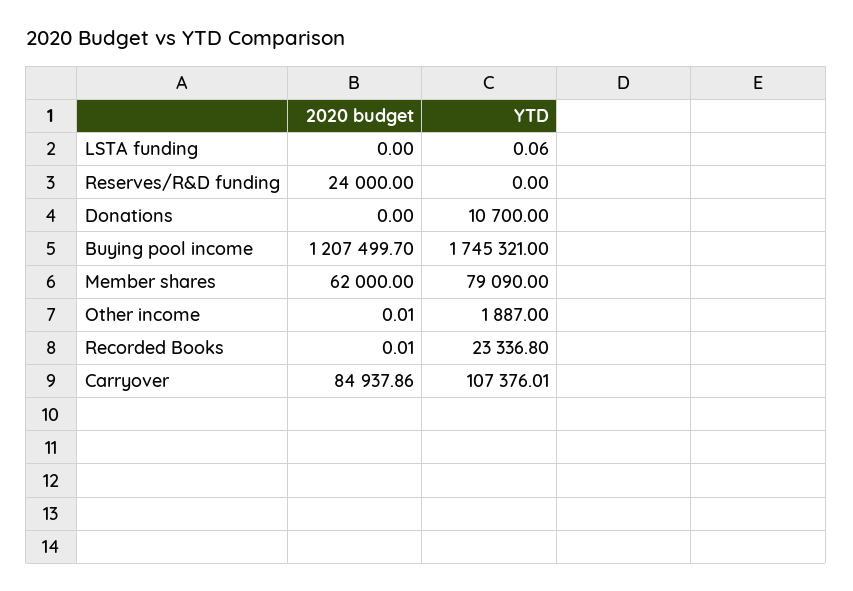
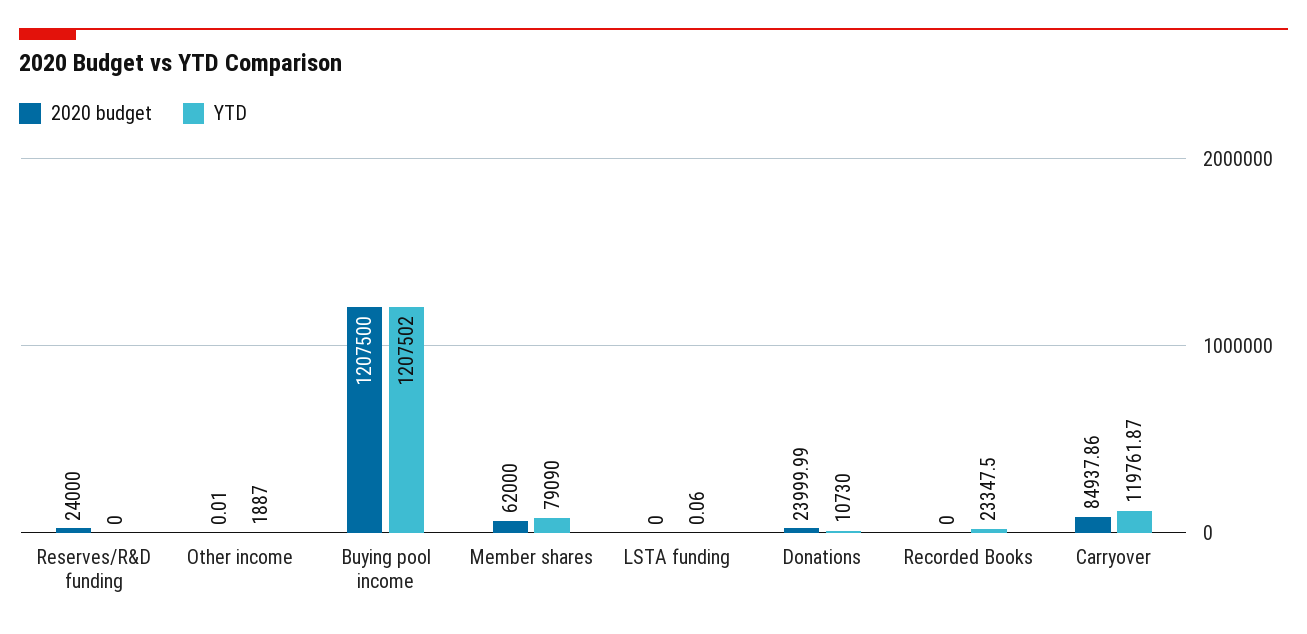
2020 budget, Donations: 0 -> 23999.99
YTD, Donations: 10700 -> 10730
2020 budget, Buying pool income: 1207499.7 -> 1207500
YTD, Buying pool income: 1745321 -> 1207502
2020 budget, Recorded Books: 0.01 -> 0
YTD, Recorded Books: 23336.8 -> 23347.5
YTD, Carryover: 107376.01 -> 119761.87

